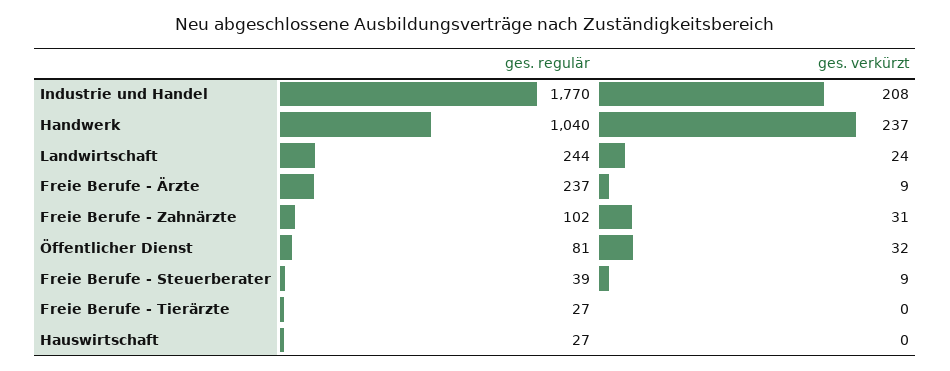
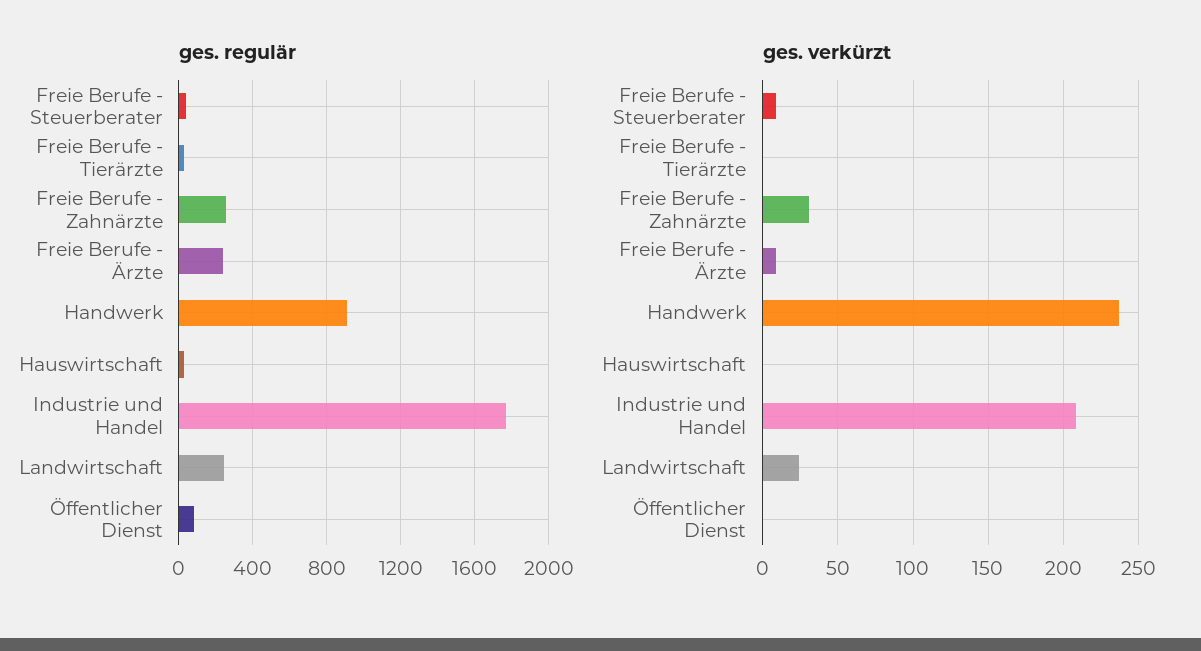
ges. regulär, Handwerk: 1040 -> 900
ges. regulär, Freie Berufe - Zahnärzte: 102 -> 250
ges. verkürzt, Öffentlicher Dienst: 32 -> 0

